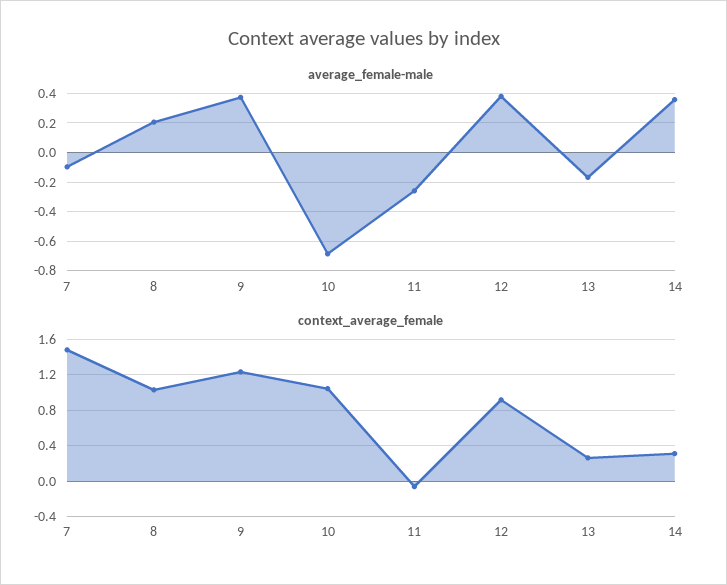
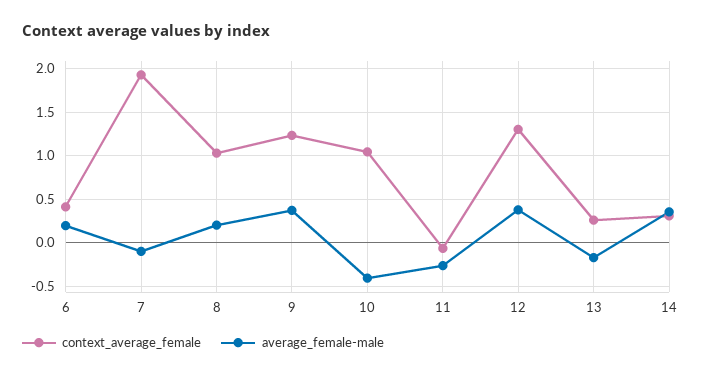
average_female-male, 10: -0.7 -> -0.4
context_average_female, 7: 1.5 -> 1.9
context_average_female, 12: 0.9 -> 1.3
context_average_female, 6: none -> 0.4
average_female-male, 6: none -> 0.2

